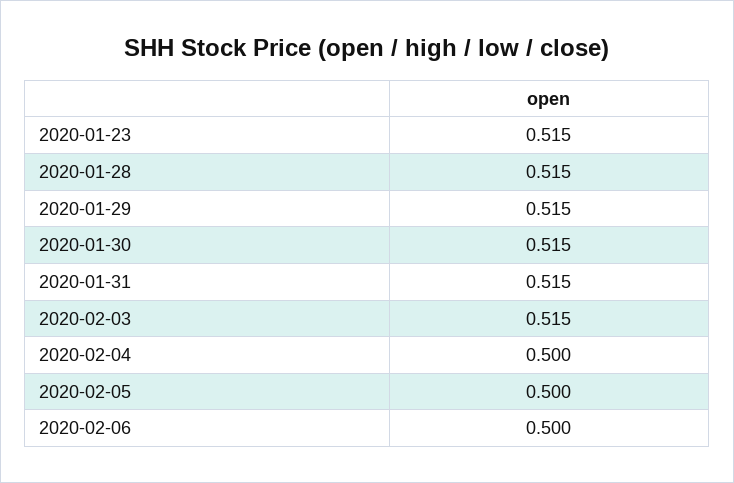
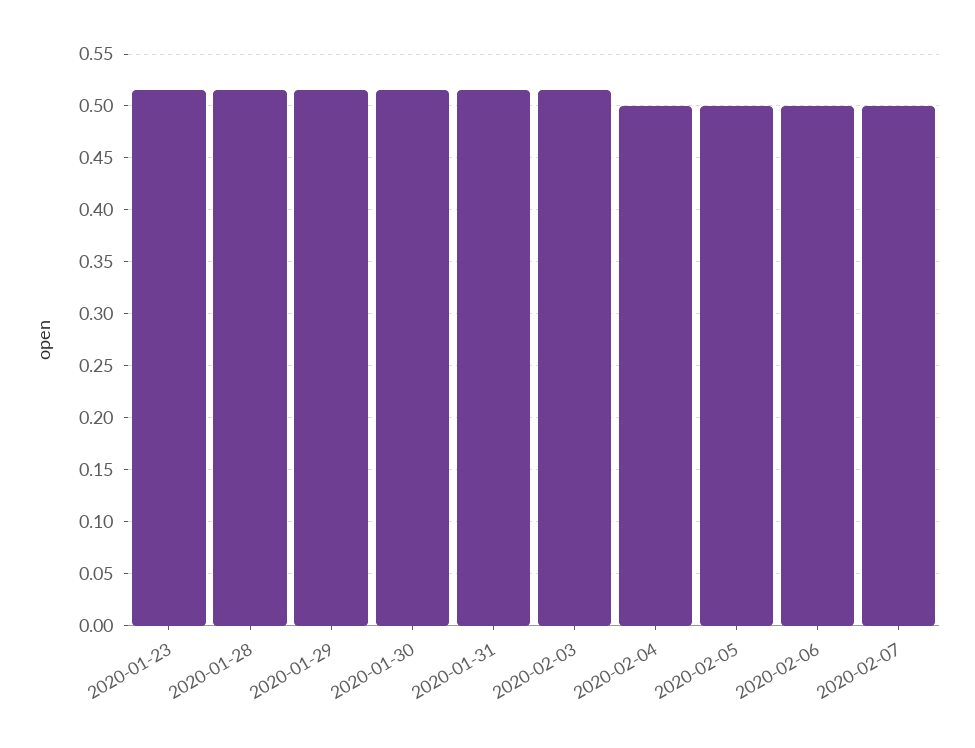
2020-02-07: none -> 0.5

